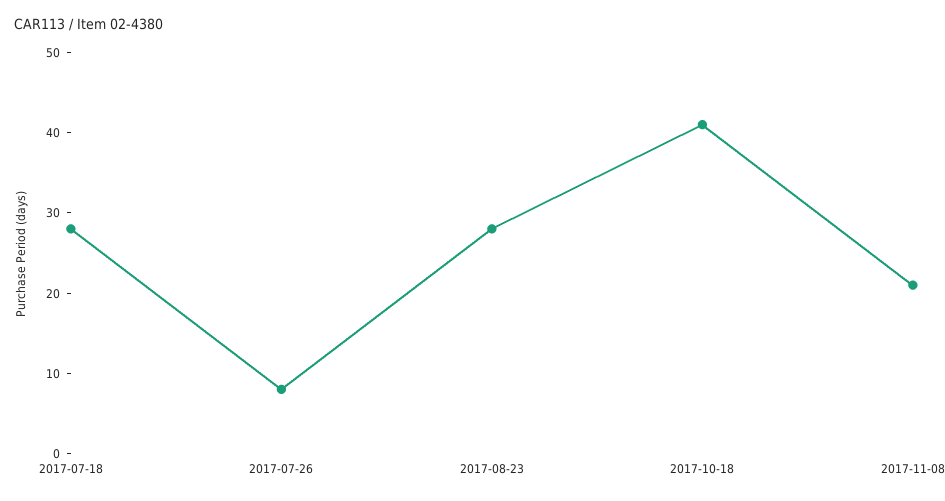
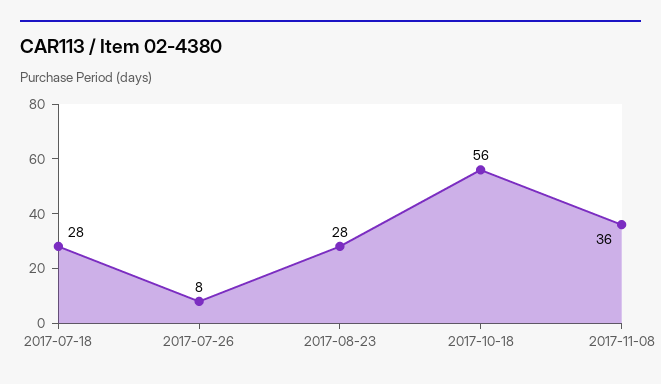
2017-10-18: 41 -> 56
2017-11-08: 21 -> 36

